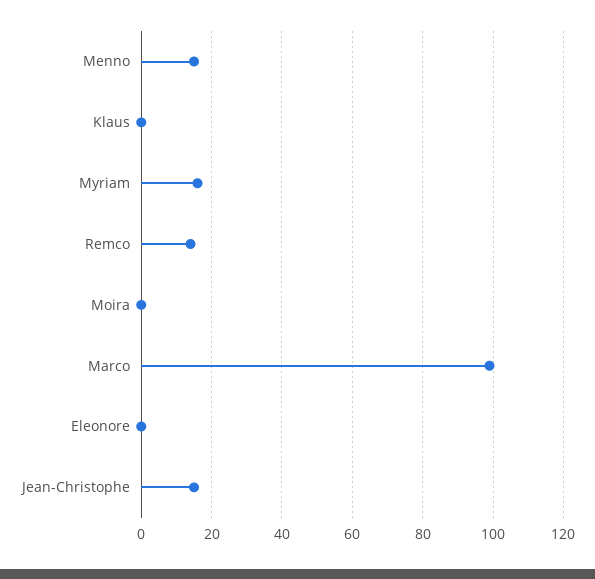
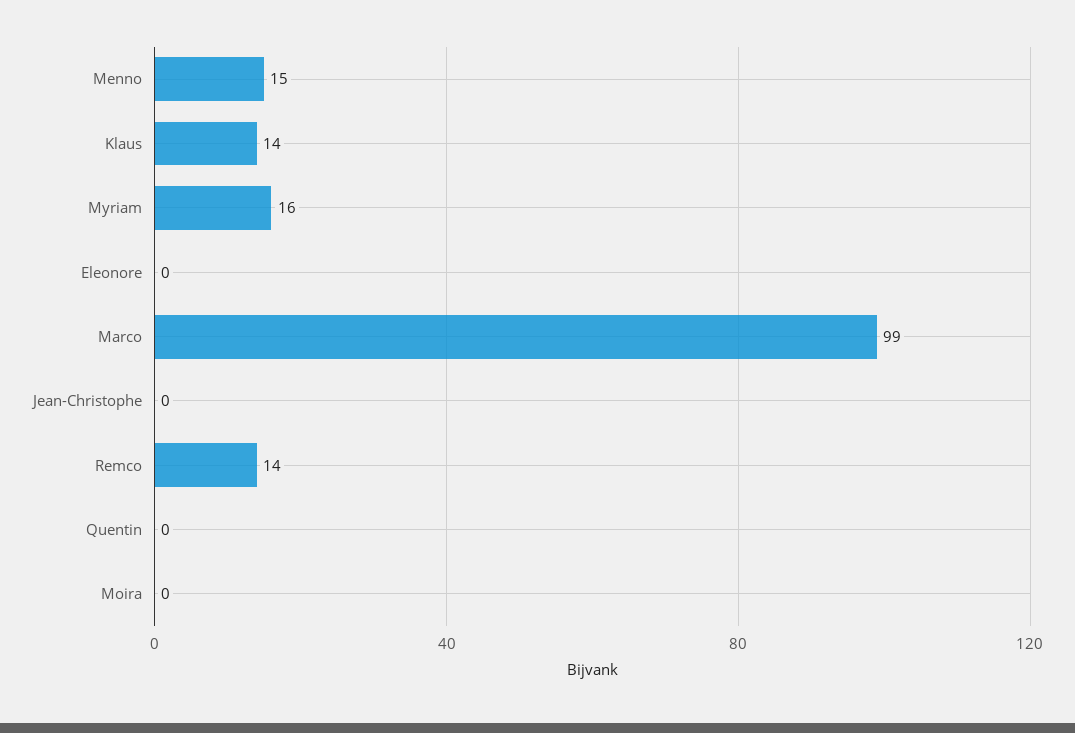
Klaus: 0 -> 14
Jean-Christophe: 15 -> 0
Quentin: none -> 0

